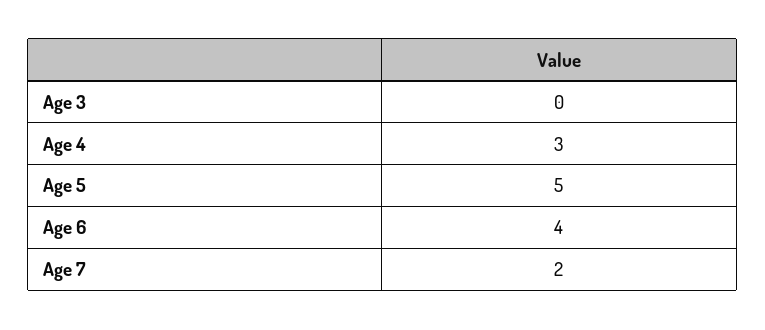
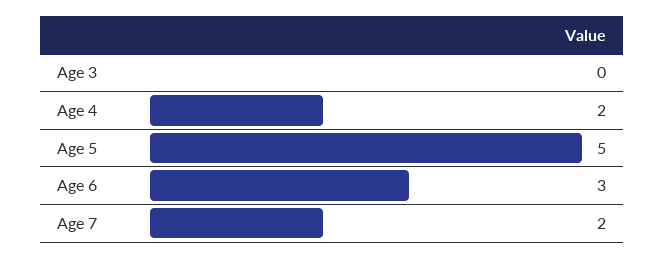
Age 4: 3 -> 2
Age 6: 4 -> 3

